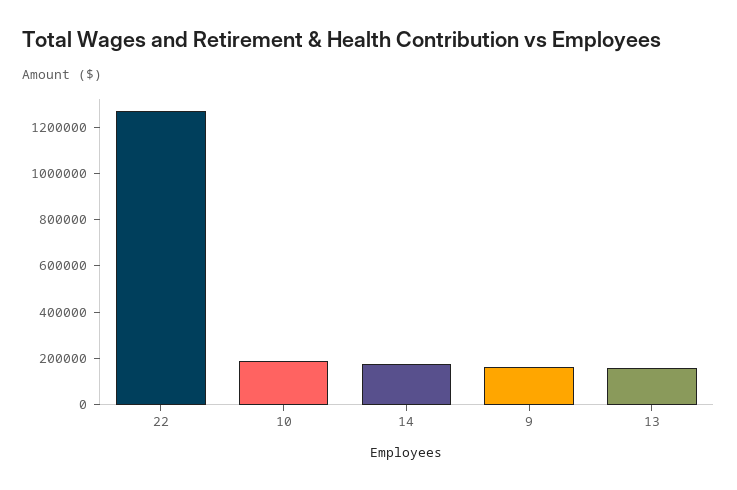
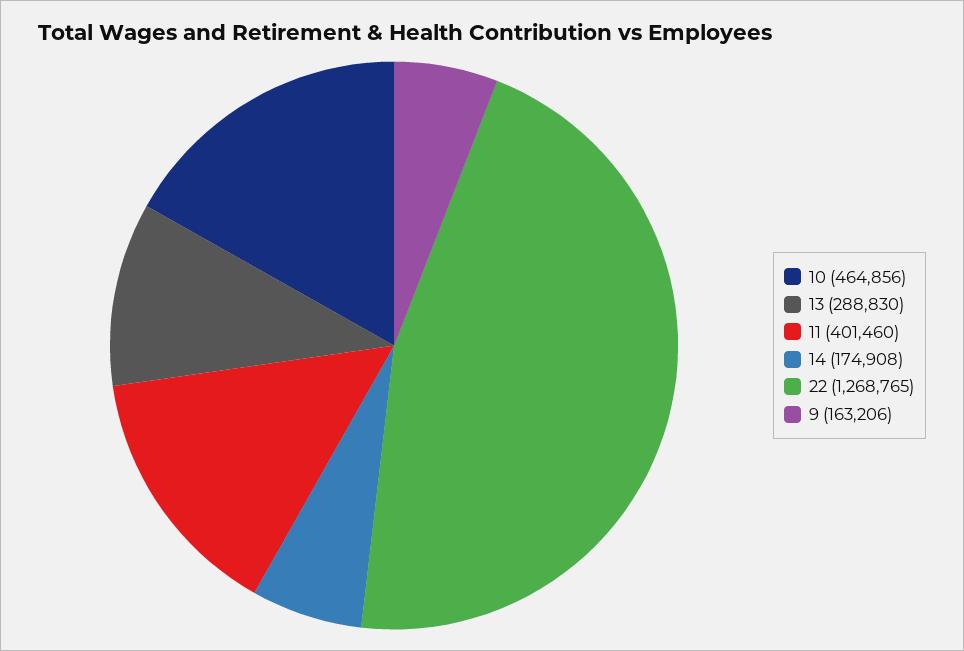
10: 200000 -> 464856
13: 150000 -> 288830
11: none -> 401460

